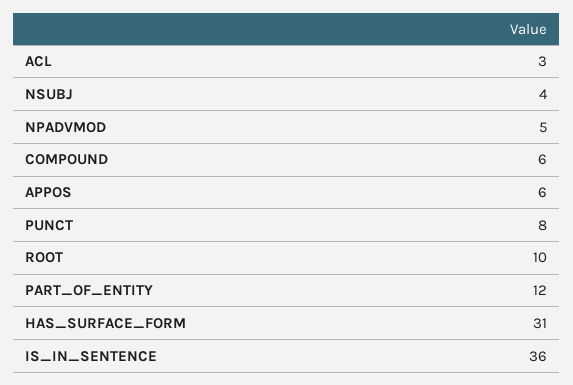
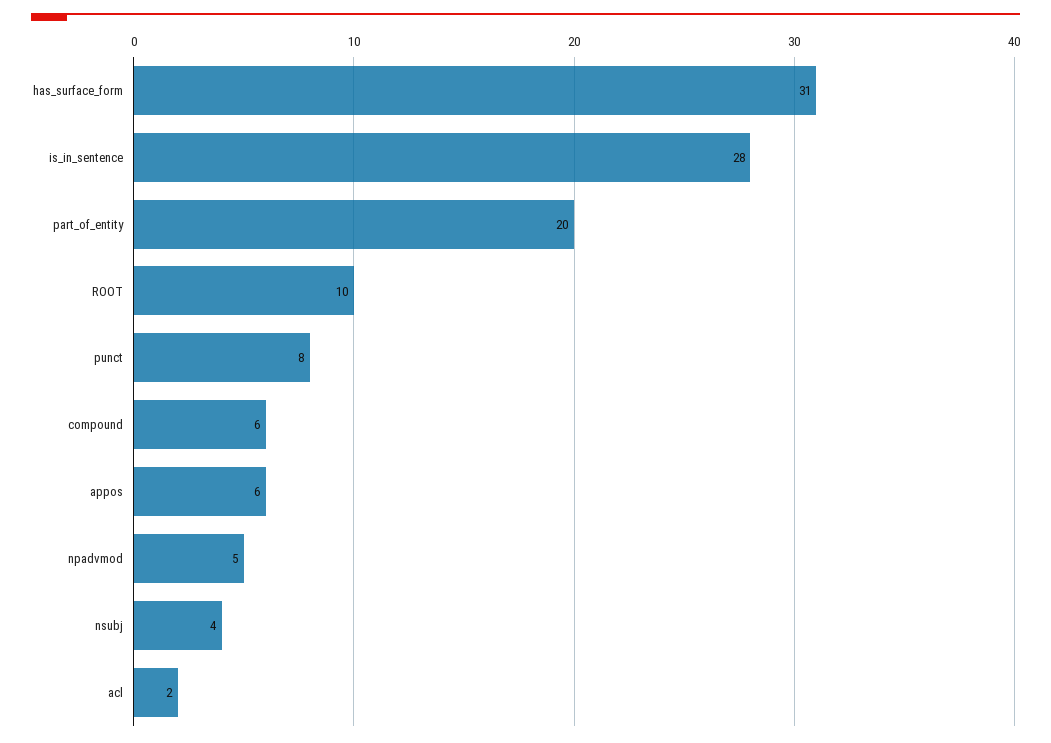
ACL: 3 -> 2
PART_OF_ENTITY: 12 -> 20
IS_IN_SENTENCE: 36 -> 28

